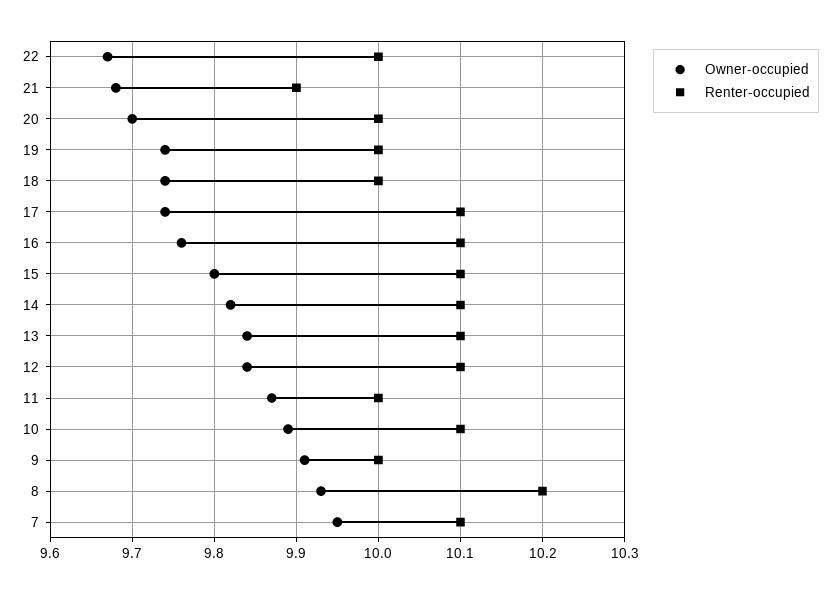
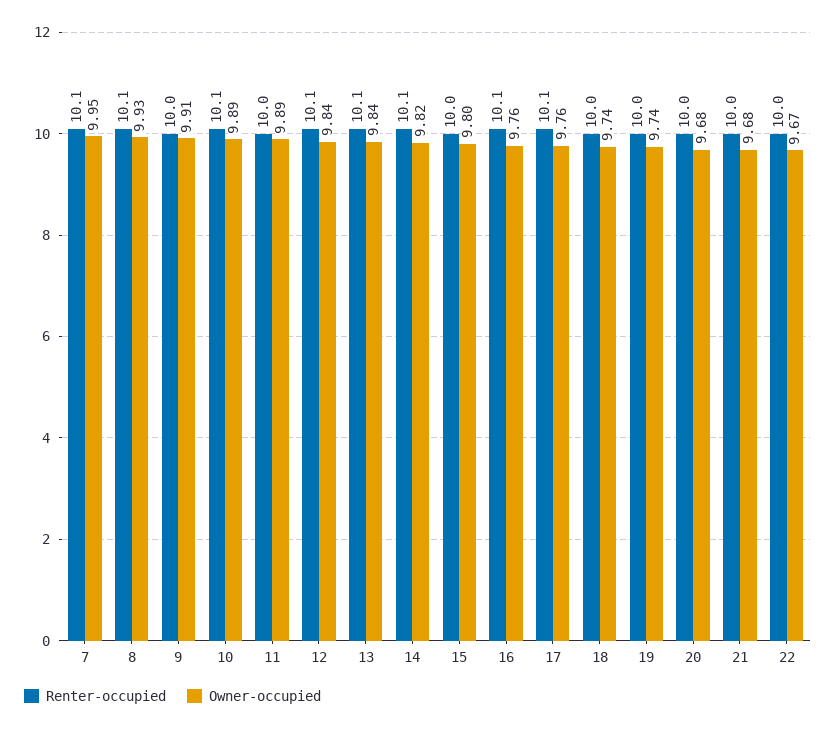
Renter-occupied, 21: 9.9 -> 10
Owner-occupied, 20: 9.7 -> 9.68
Owner-occupied, 17: 9.74 -> 9.76
Renter-occupied, 15: 10.1 -> 10
Owner-occupied, 11: 9.87 -> 9.89
Renter-occupied, 8: 10.2 -> 10.1

